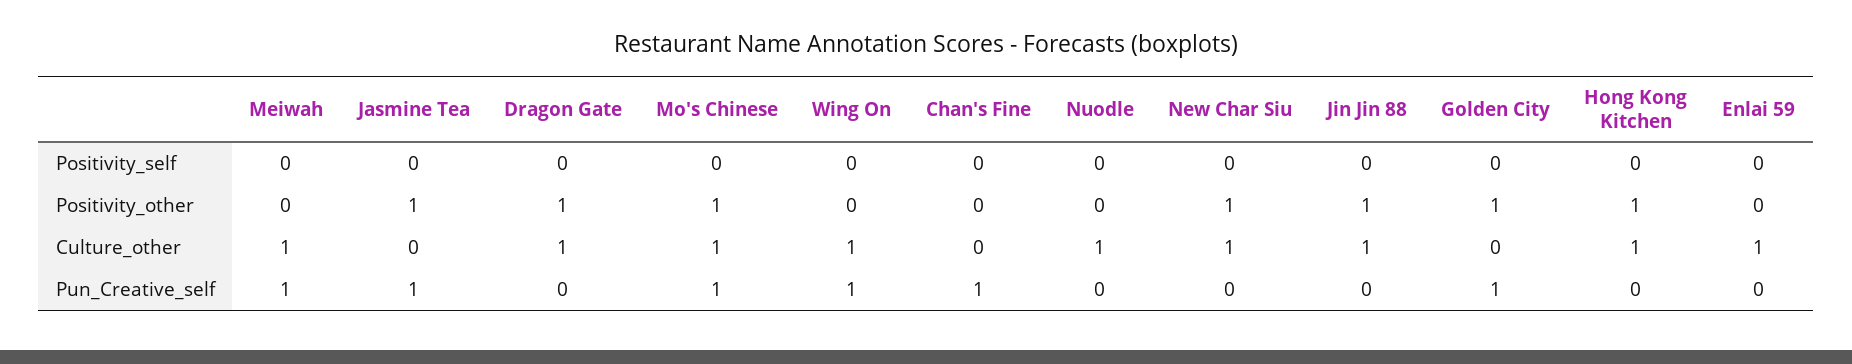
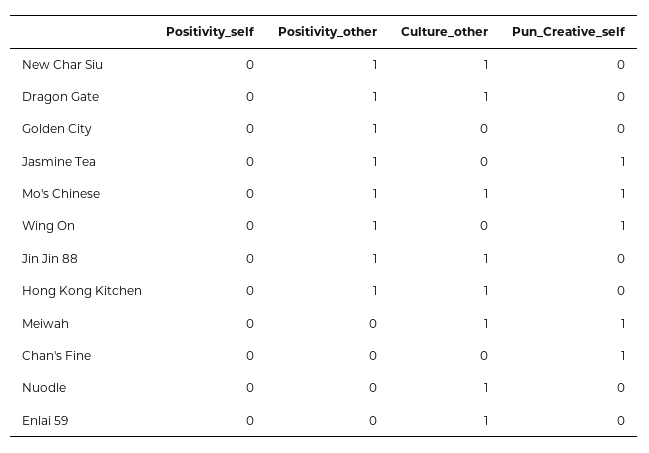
Wing On, Positivity_other: 0 -> 1
Wing On, Culture_other: 1 -> 0
Golden City, Pun_Creative_self: 1 -> 0

